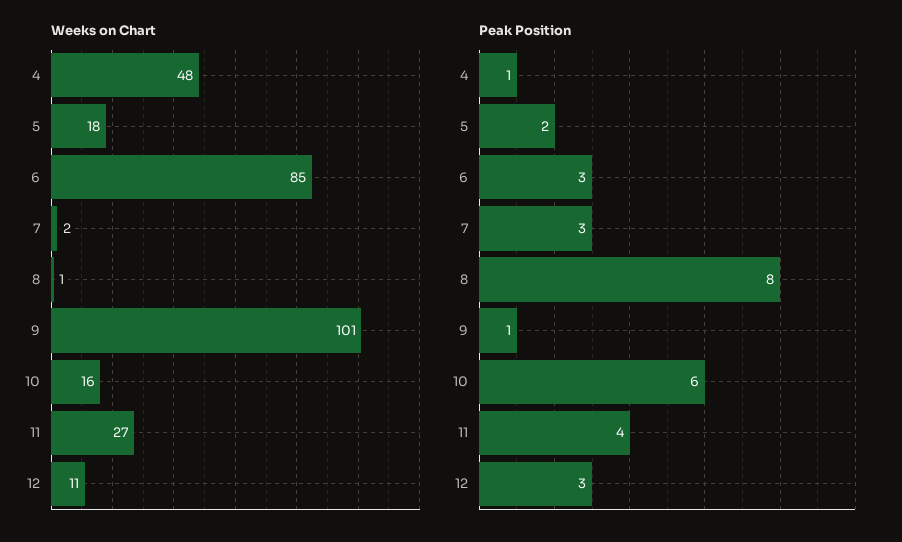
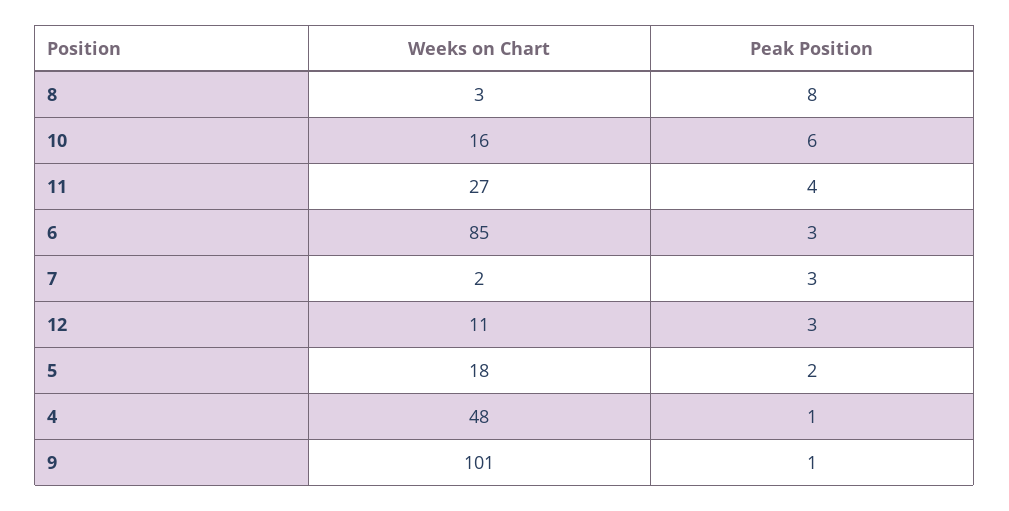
Weeks on Chart, 8: 1 -> 3

